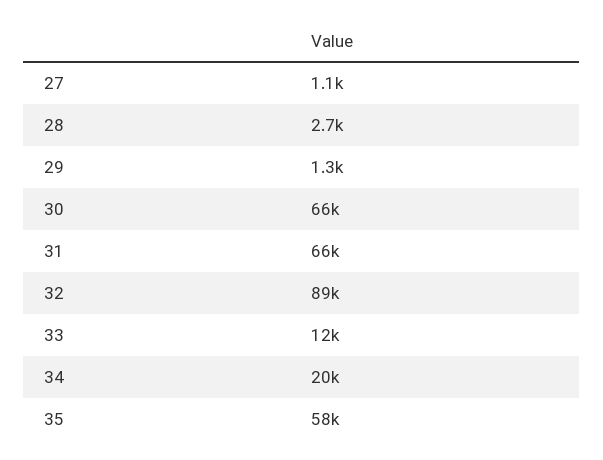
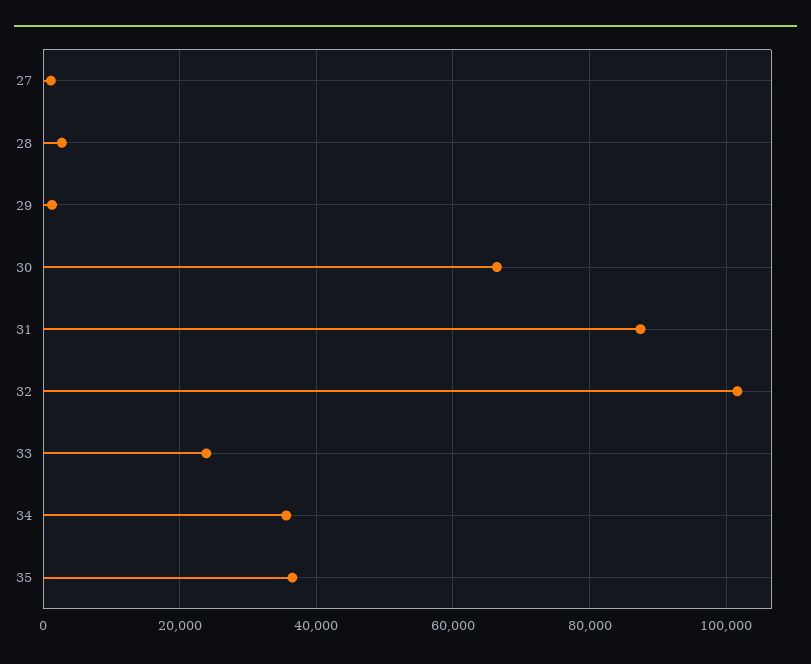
31: 66000 -> 88000
32: 89000 -> 102000
33: 12000 -> 24000
34: 20000 -> 36000
35: 58000 -> 36000

